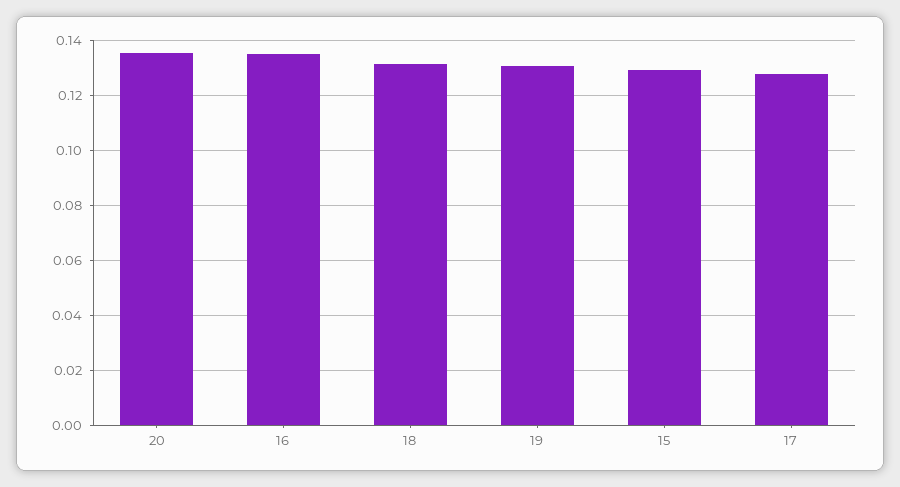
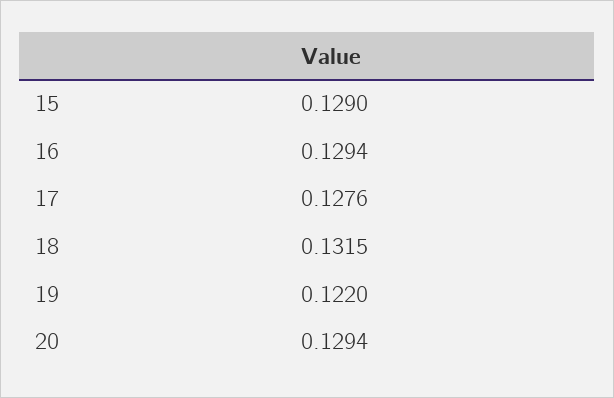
20: 0.135 -> 0.1294
16: 0.135 -> 0.1294
19: 0.13 -> 0.122

